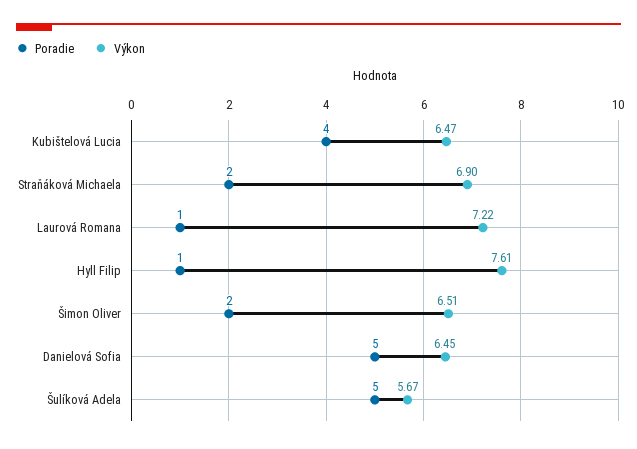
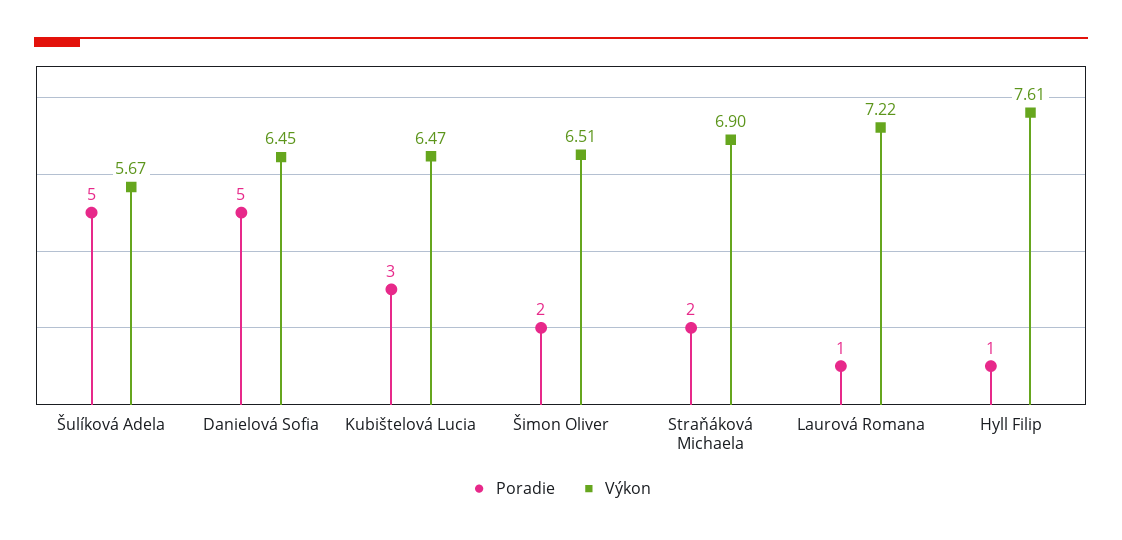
Poradie, Kubištelová Lucia: 4 -> 3

